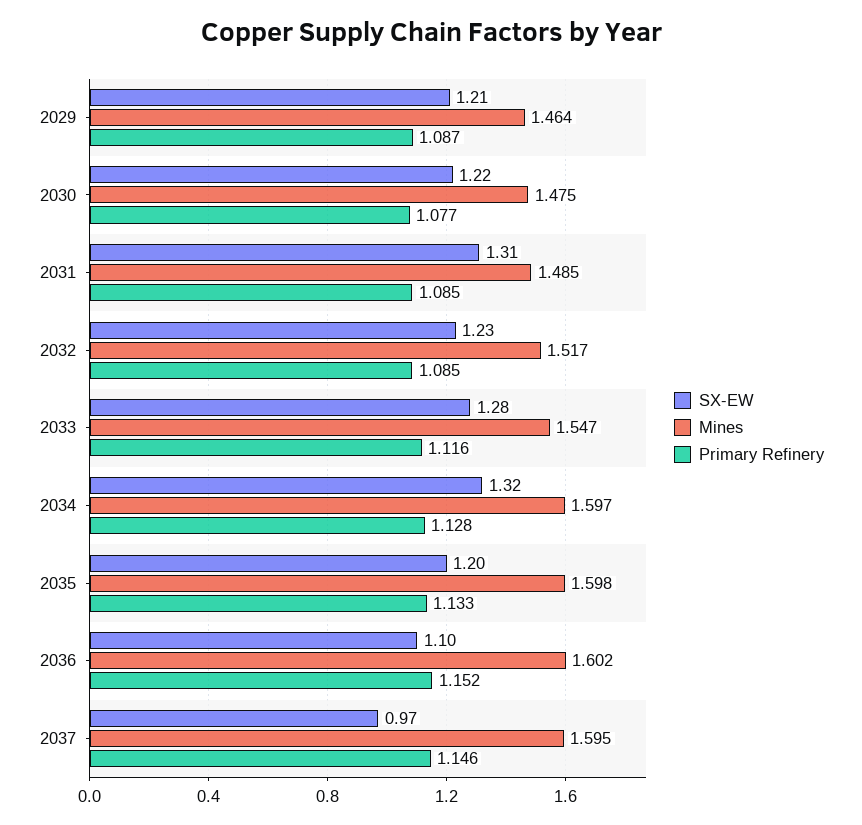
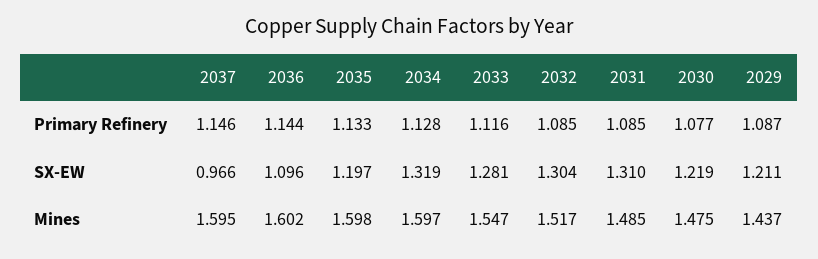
Mines, 2029: 1.464 -> 1.437
SX-EW, 2032: 1.23 -> 1.304
Primary Refinery, 2036: 1.152 -> 1.144

